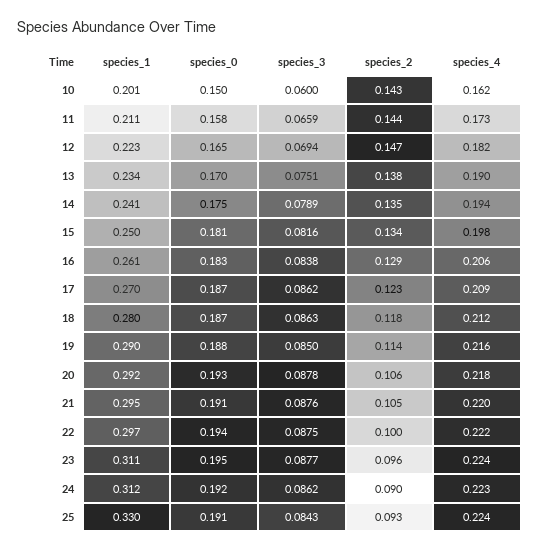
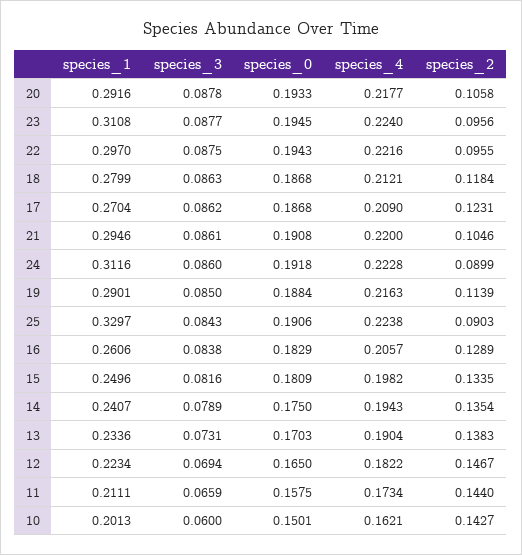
species_3, 13: 0.0751 -> 0.0731
species_3, 21: 0.0876 -> 0.0861
species_2, 22: 0.1 -> 0.0955
species_3, 24: 0.0862 -> 0.086
species_2, 25: 0.093 -> 0.0903

